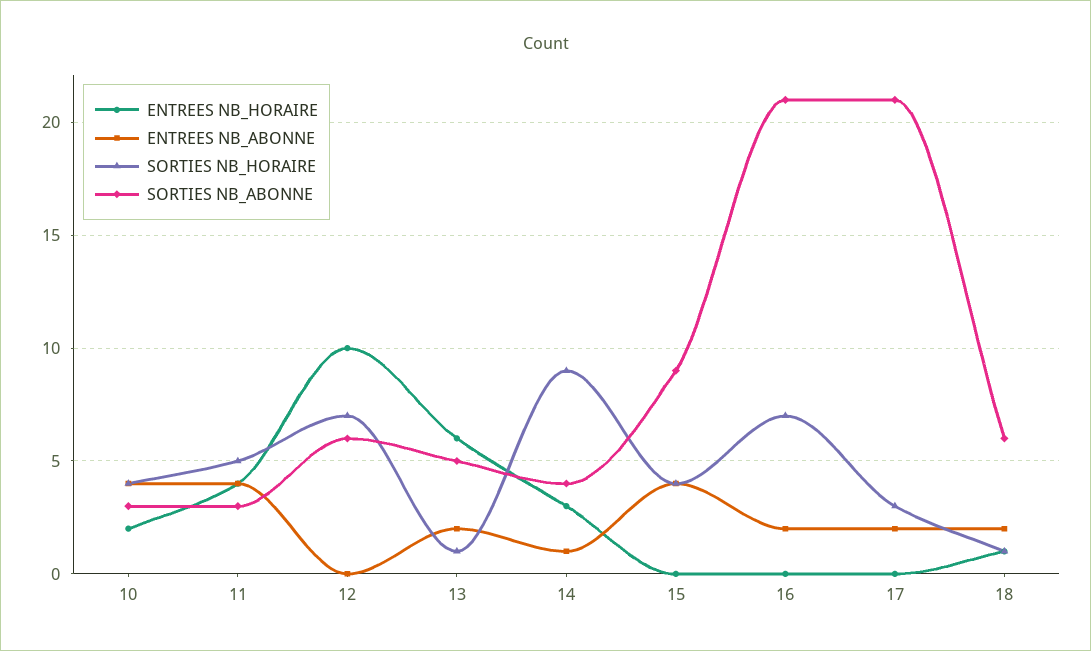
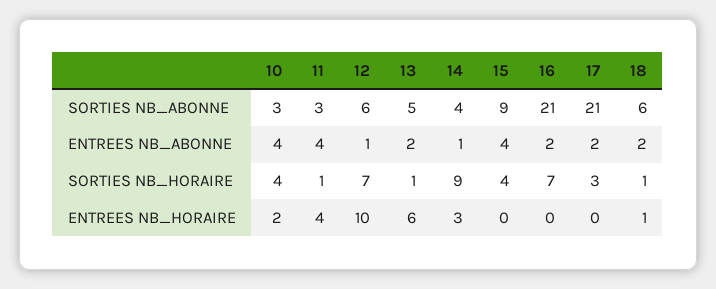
SORTIES NB_HORAIRE, 11: 5 -> 1
ENTREES NB_ABONNE, 12: 0 -> 1

